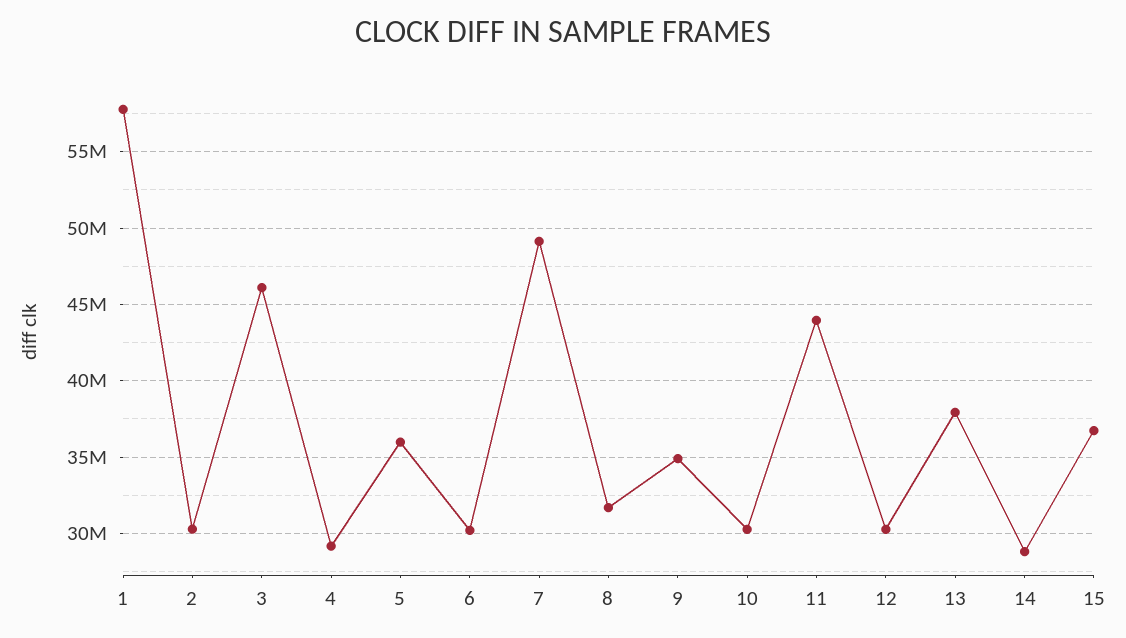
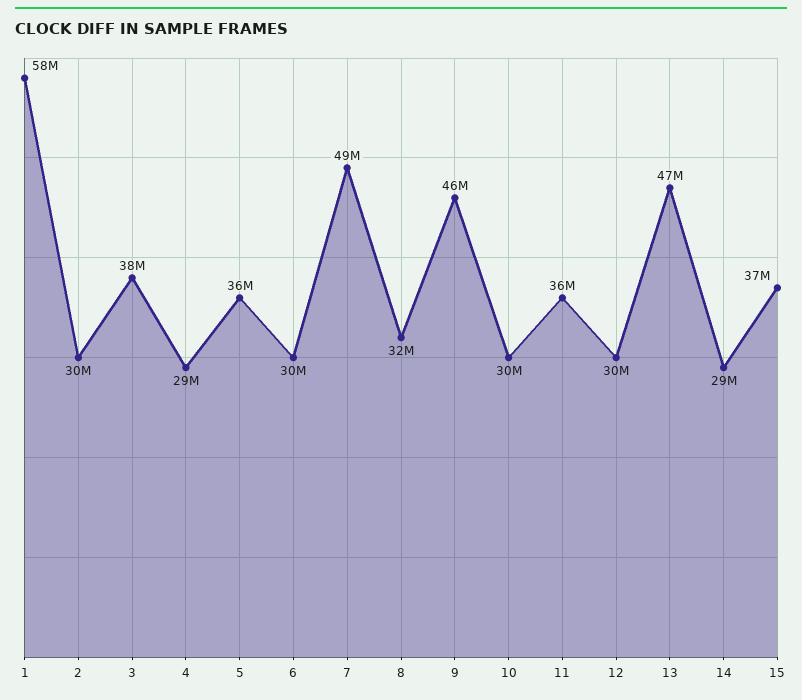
3: 46000000 -> 38000000
9: 35000000 -> 46000000
11: 44000000 -> 36000000
13: 38000000 -> 47000000

